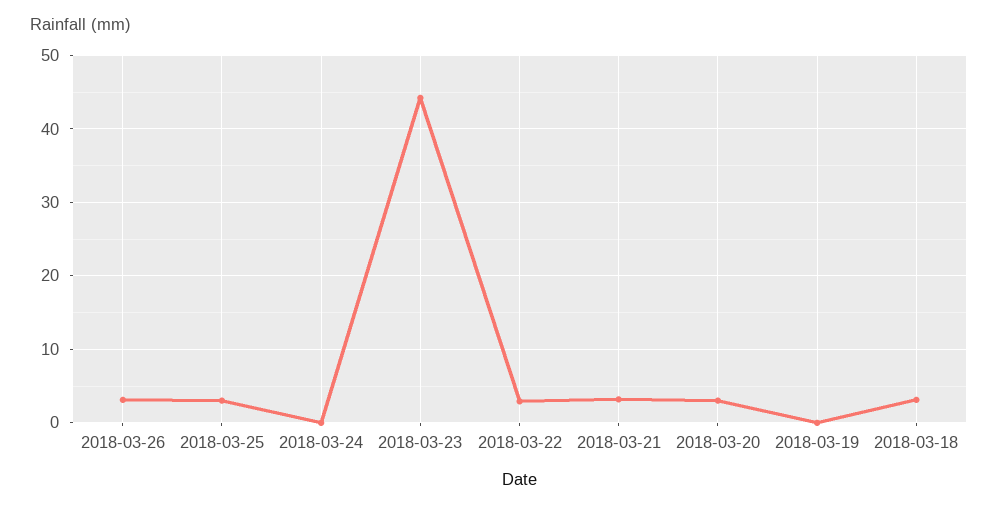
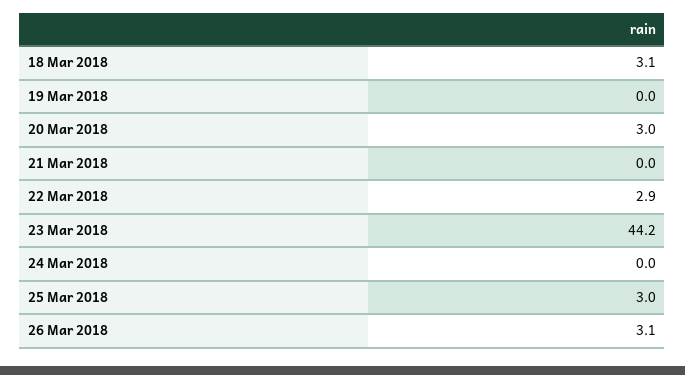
2018-03-21: 3 -> 0

